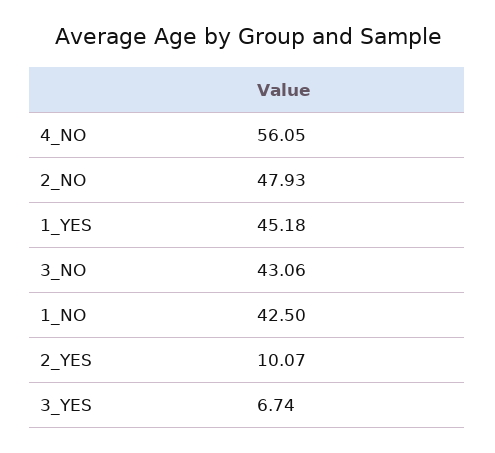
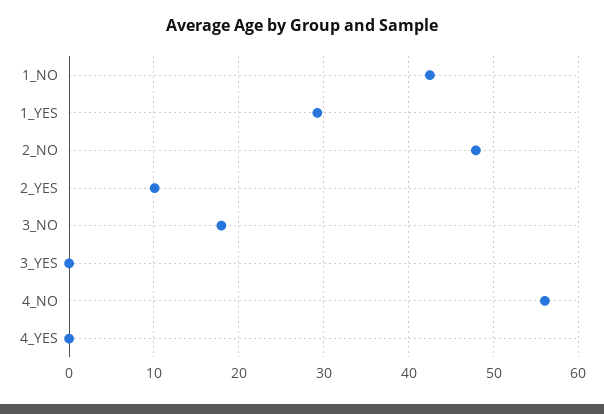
1_YES: 45.18 -> 29
3_NO: 43.06 -> 18
3_YES: 6.74 -> 0
4_YES: none -> 0

